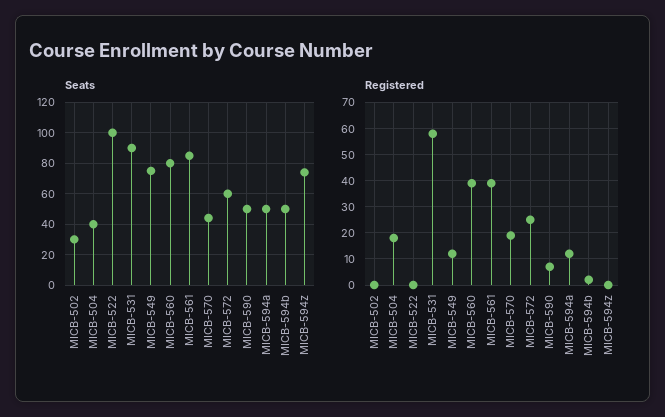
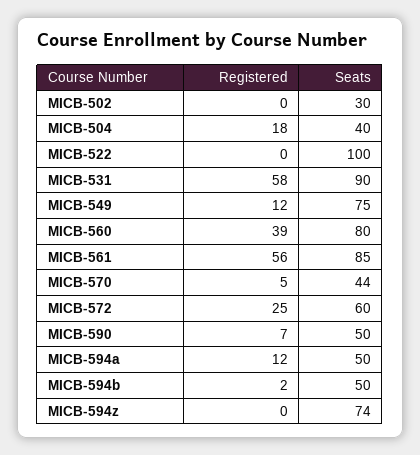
Registered, MICB-561: 40 -> 56
Registered, MICB-570: 20 -> 5

